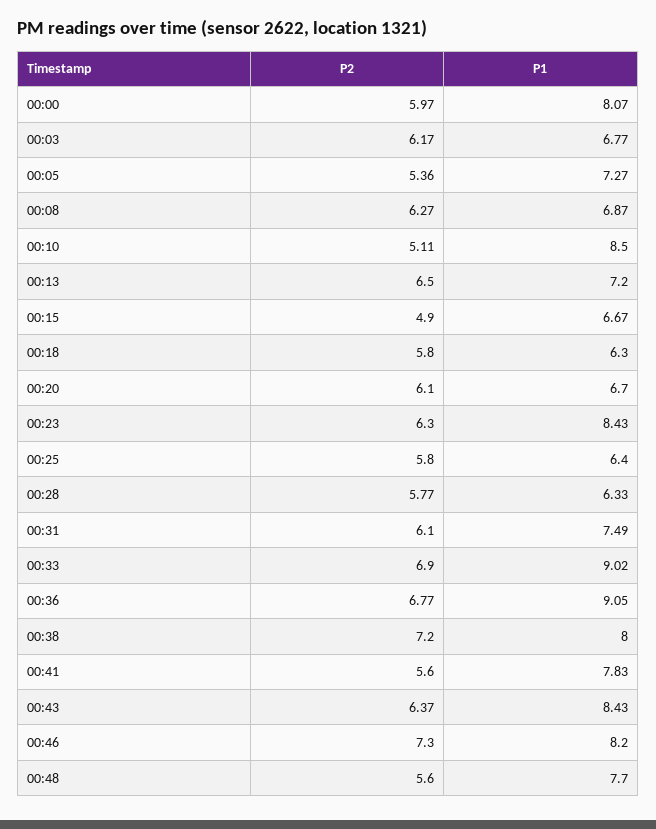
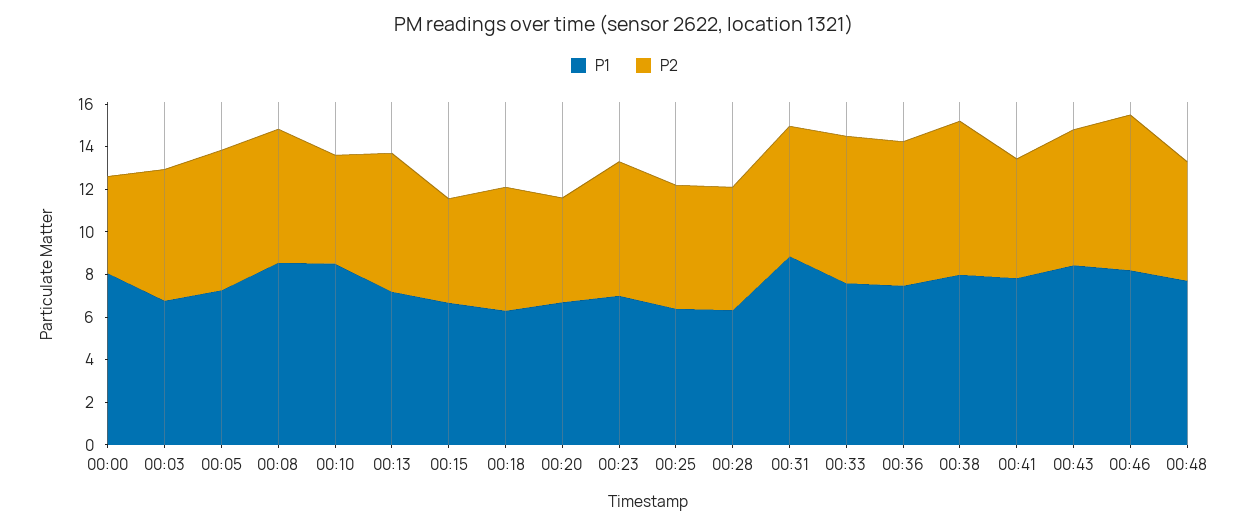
P2, 00:00: 5.97 -> 4.5
P2, 00:05: 5.36 -> 6.5
P1, 00:08: 6.87 -> 8.5
P2, 00:20: 6.1 -> 5
P1, 00:23: 8.43 -> 7
P1, 00:31: 7.49 -> 9
P1, 00:33: 9.02 -> 7.5
P1, 00:36: 9.05 -> 7.5

